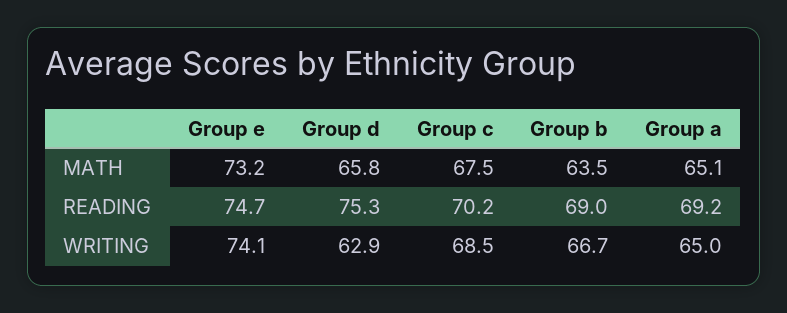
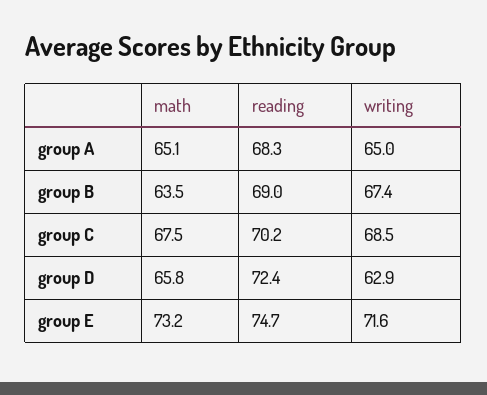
Group d, READING: 75.3 -> 72.4
Group a, READING: 69.2 -> 68.3
Group e, WRITING: 74.1 -> 71.6
Group b, WRITING: 66.7 -> 67.4

